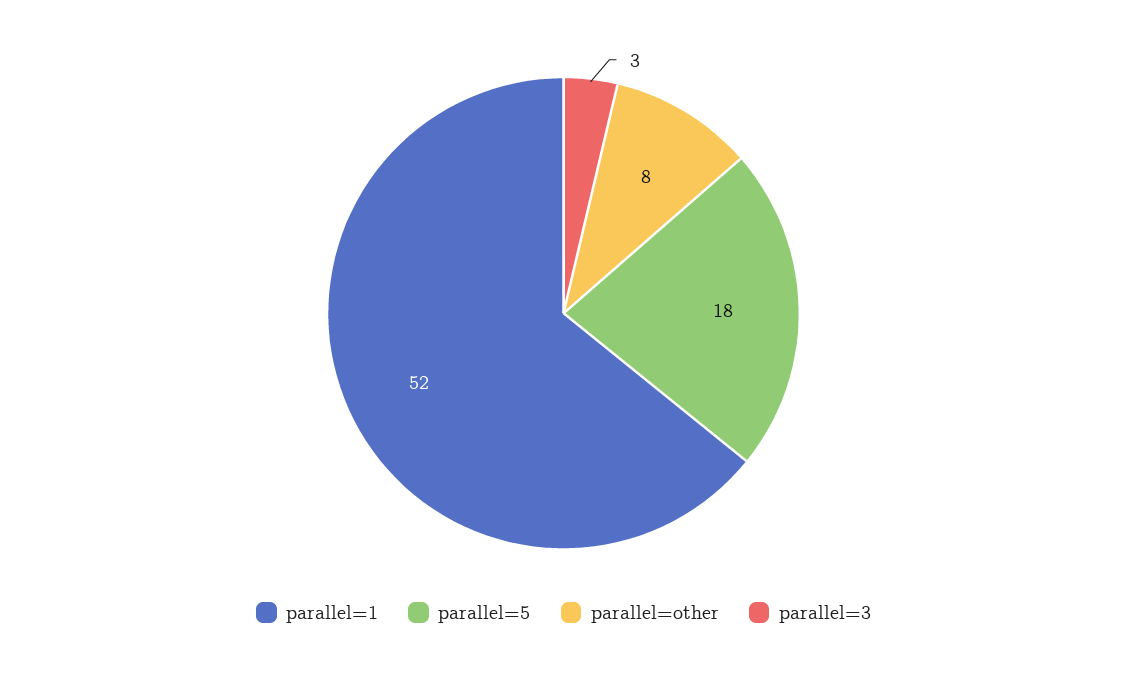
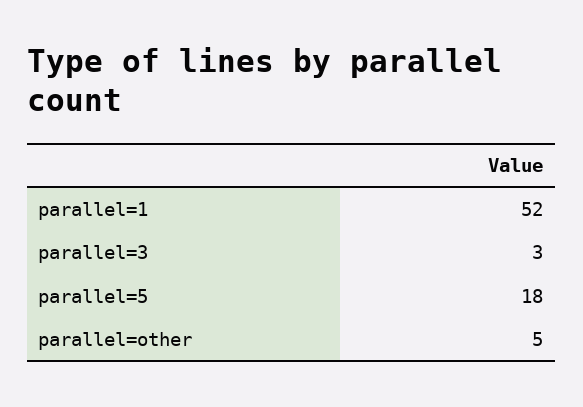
parallel=other: 8 -> 5

